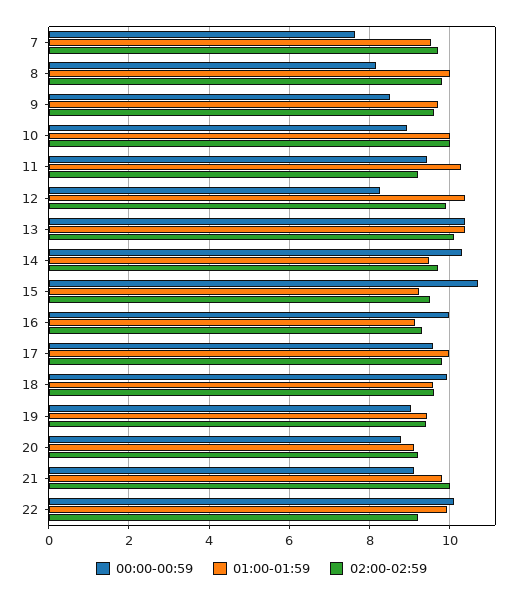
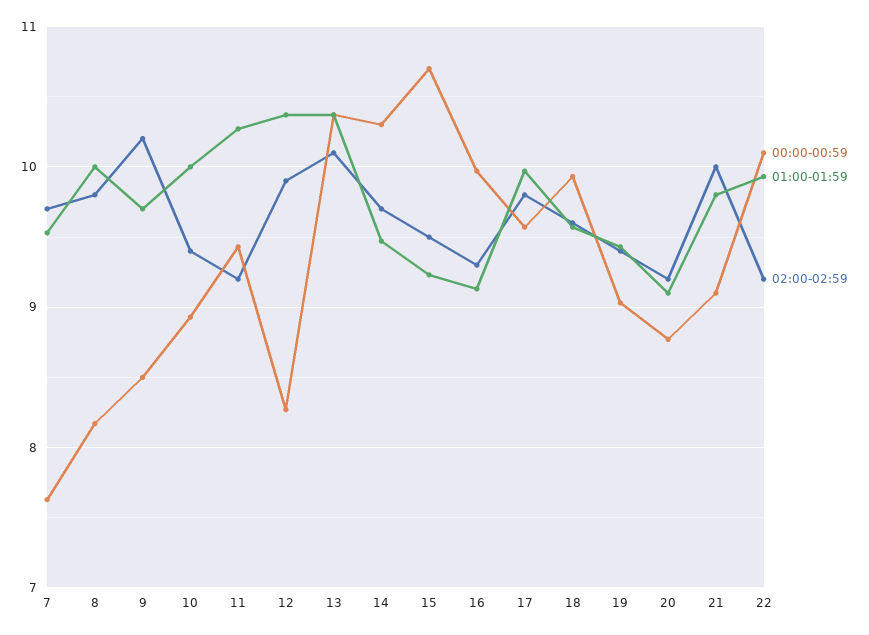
02:00-02:59, 9: 9.6 -> 10.2
02:00-02:59, 10: 10 -> 9.4

